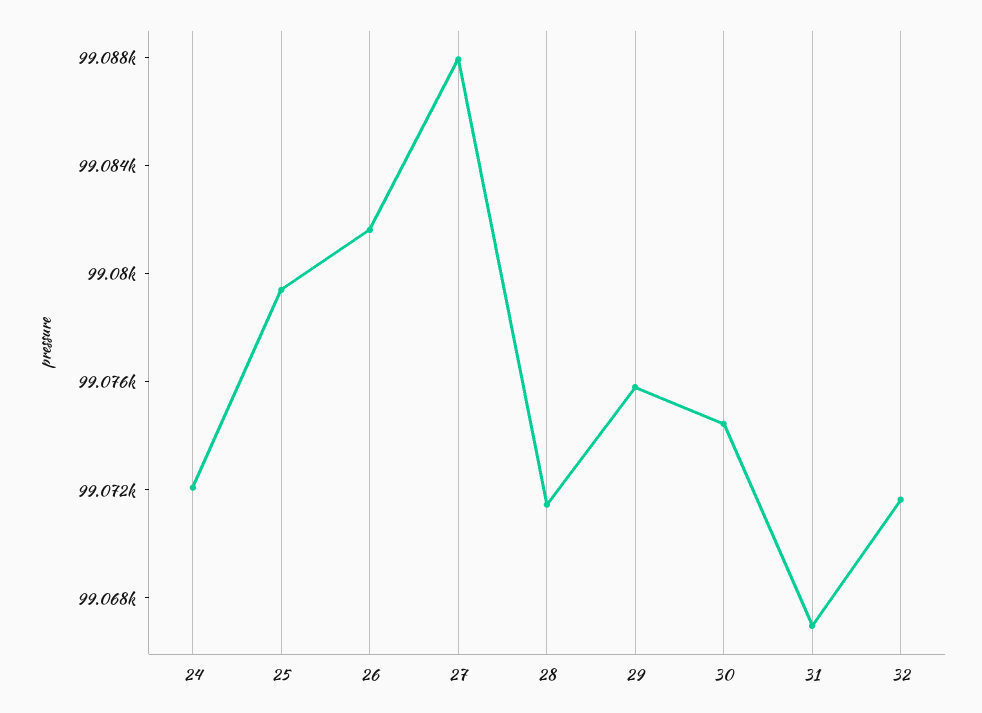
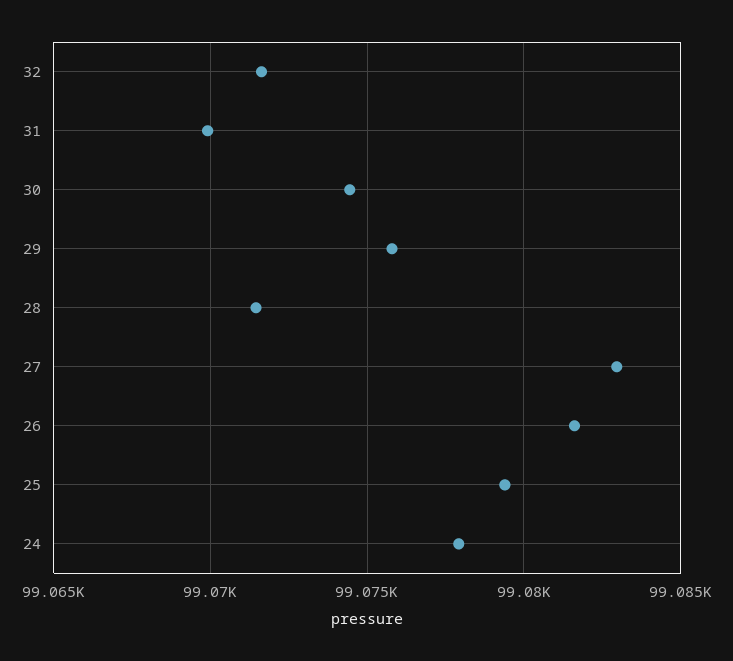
24: 99072 -> 99078
27: 99088 -> 99083
31: 99067 -> 99070

